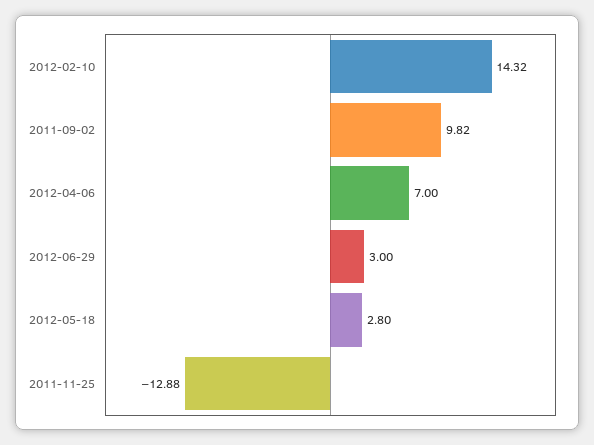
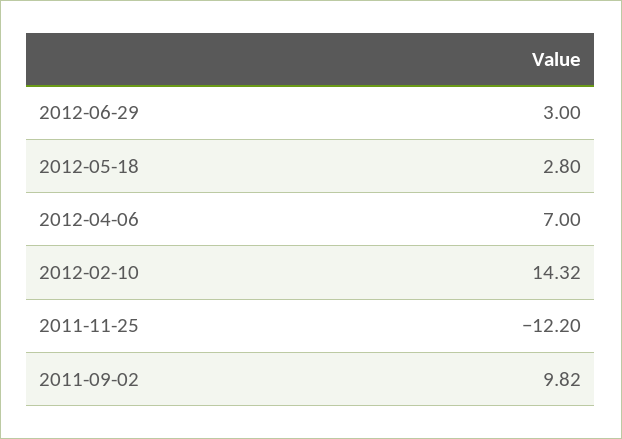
2011-11-25: -12.88 -> -12.2

